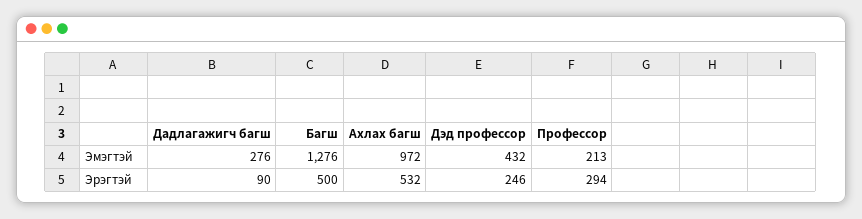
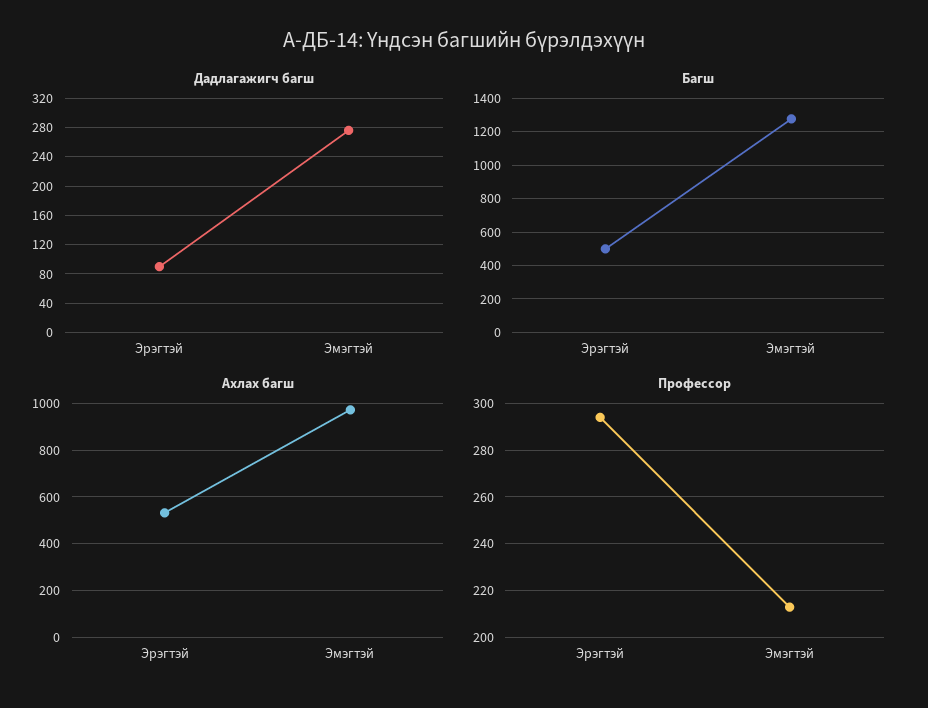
Дэд профессор, Эмэгтэй: 432 -> none
Дэд профессор, Эрэгтэй: 246 -> none

